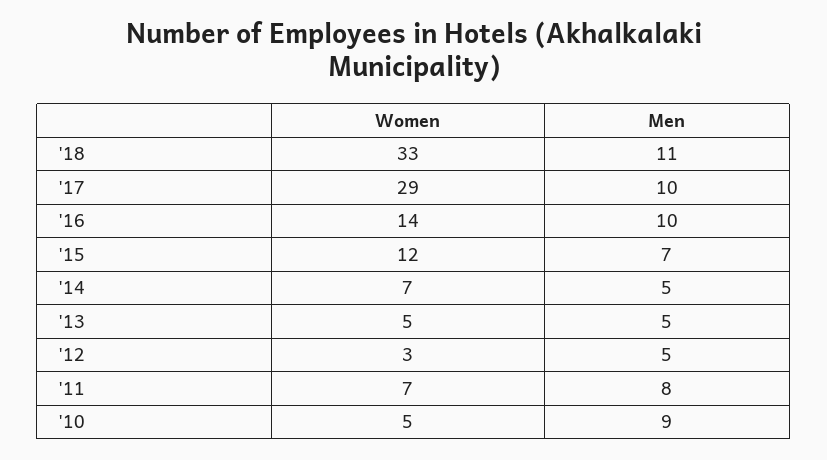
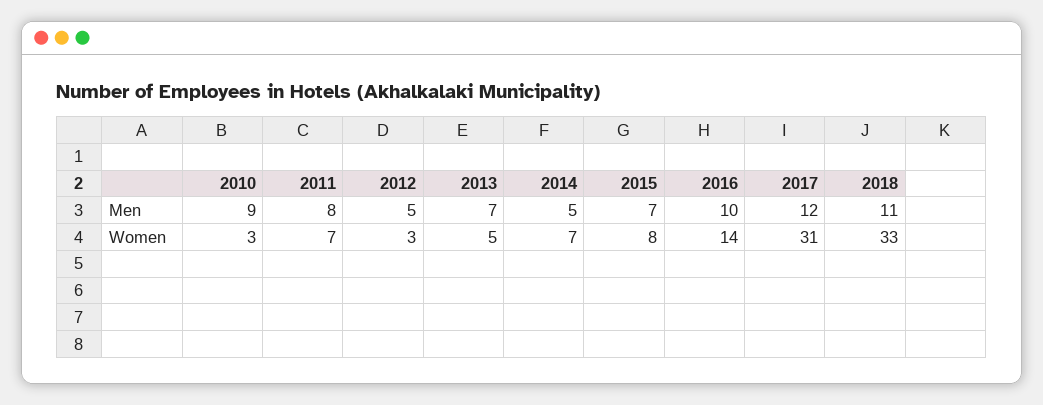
Women, '17: 29 -> 31
Men, '17: 10 -> 12
Women, '15: 12 -> 8
Men, '13: 5 -> 7
Women, '10: 5 -> 3

